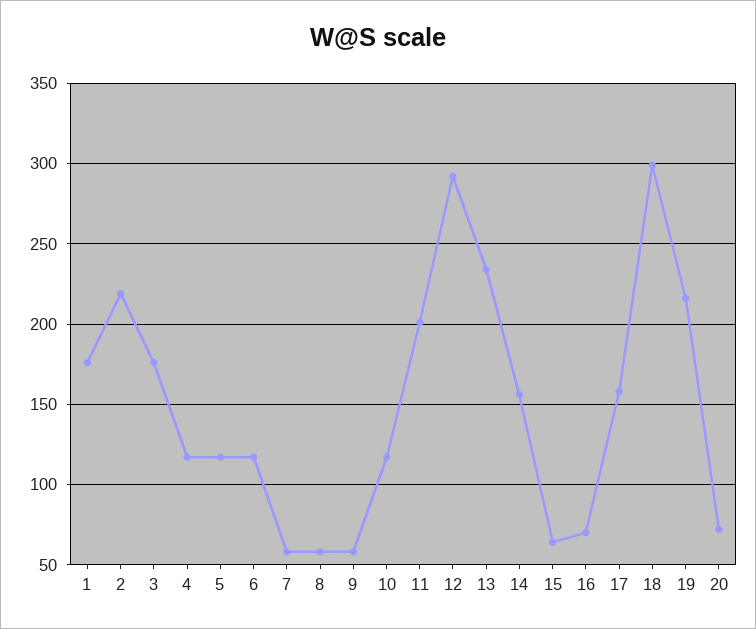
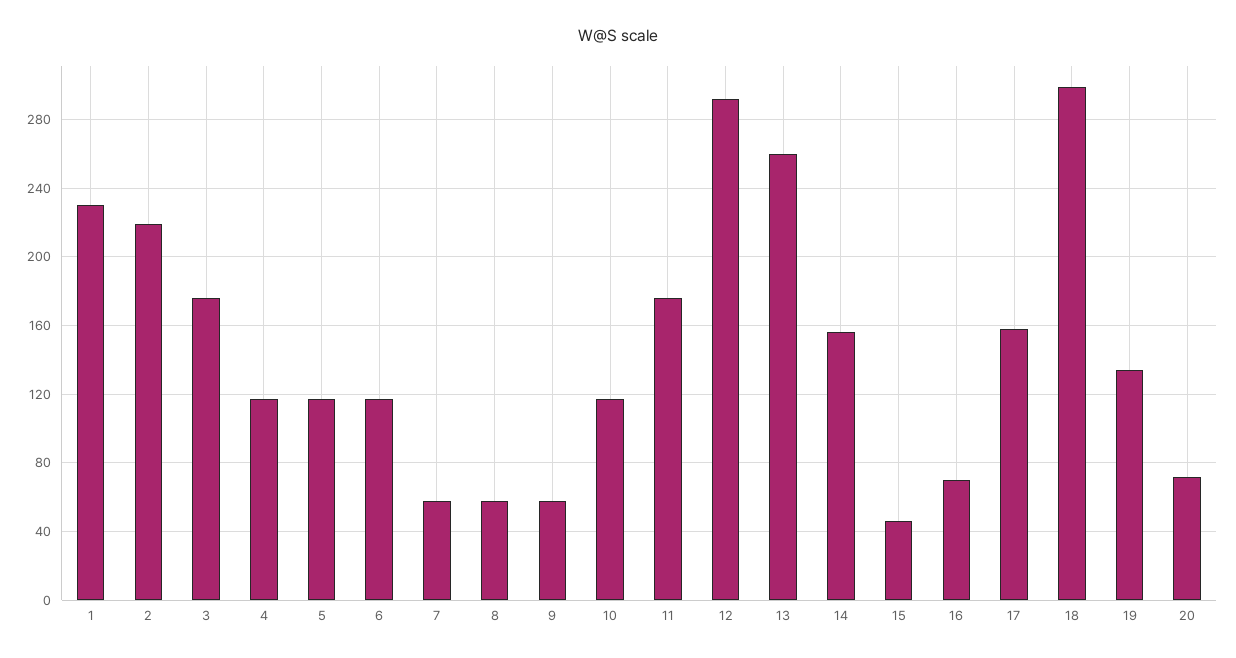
1: 175 -> 230
11: 200 -> 175
13: 235 -> 260
15: 65 -> 45
19: 215 -> 135

